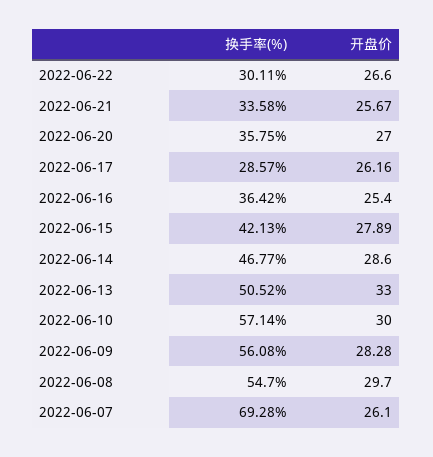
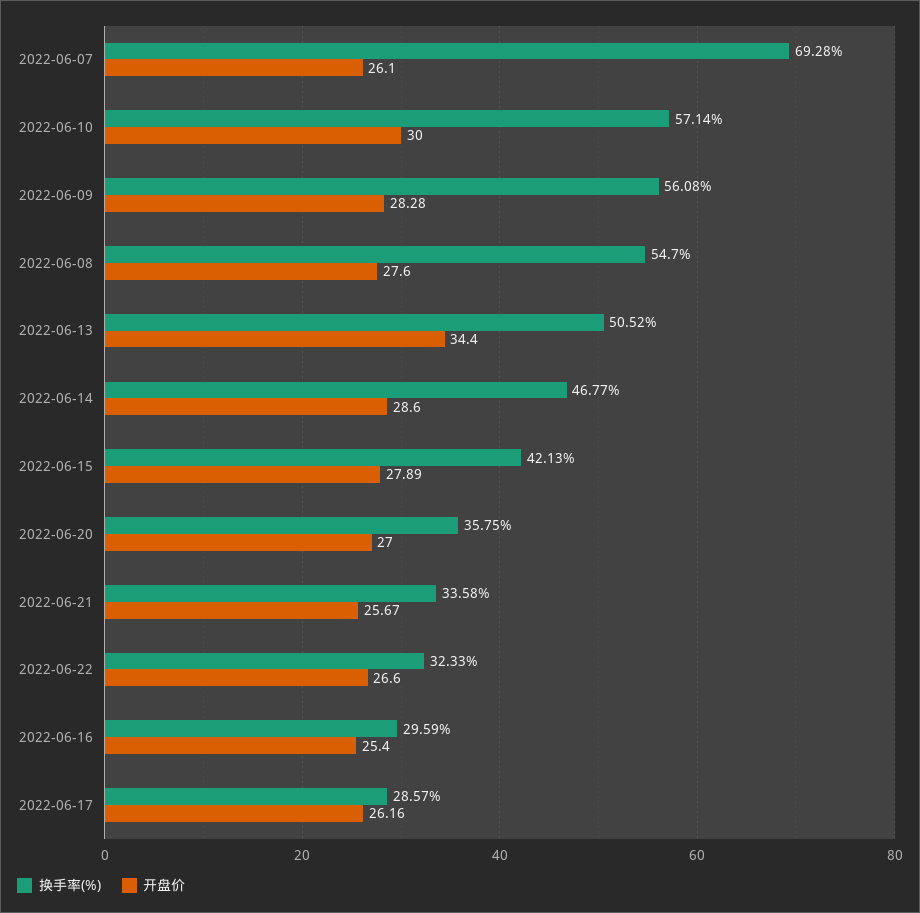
换手率(%), 2022-06-22: 30.11 -> 32.33
换手率(%), 2022-06-16: 36.42 -> 29.59
开盘价, 2022-06-13: 33 -> 34.4
开盘价, 2022-06-08: 29.7 -> 27.6

